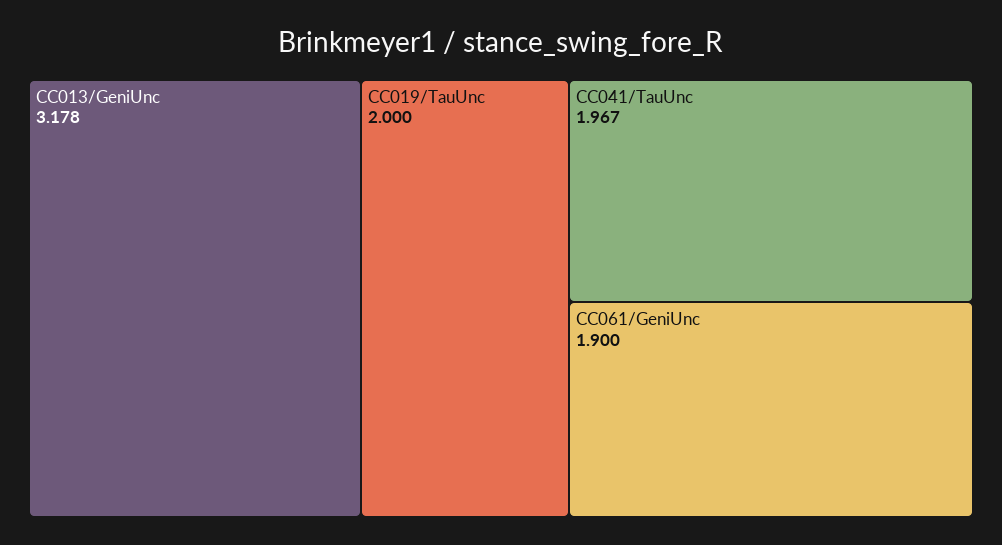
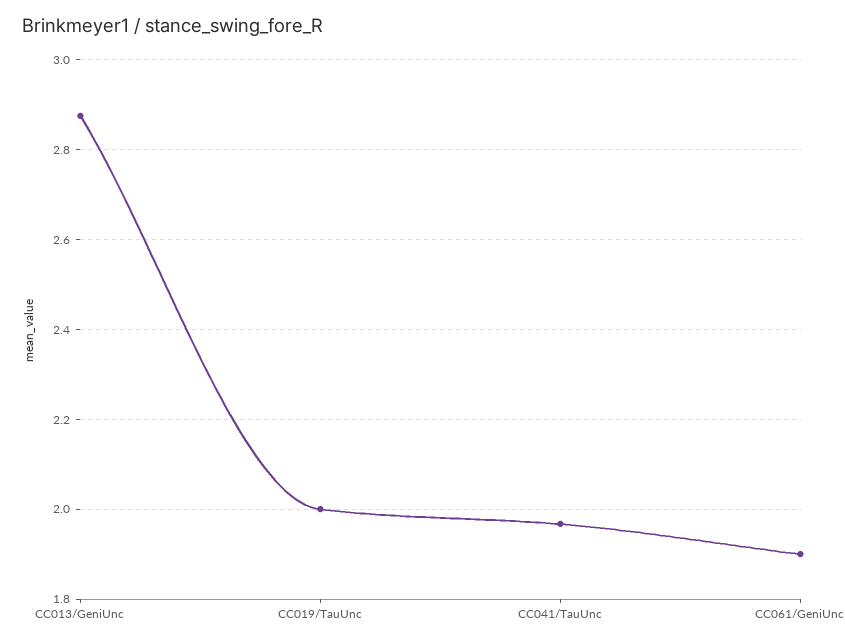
CC013/GeniUnc: 3.178 -> 2.88

